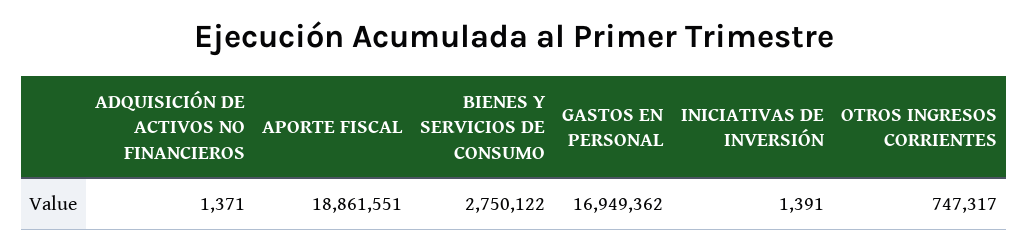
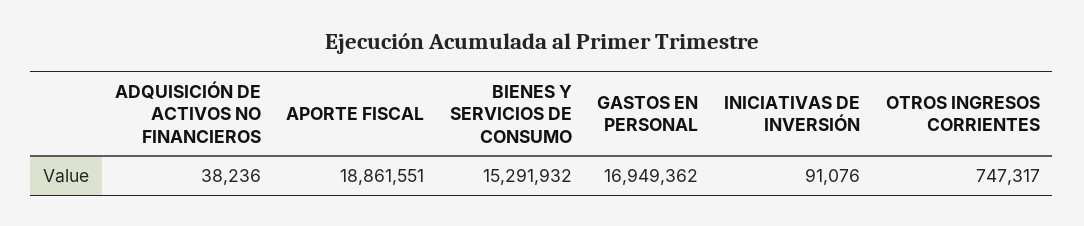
ADQUISICIÓN DE ACTIVOS NO FINANCIEROS: 1371 -> 38236
BIENES Y SERVICIOS DE CONSUMO: 2750122 -> 15291932
INICIATIVAS DE INVERSIÓN: 1391 -> 91076

